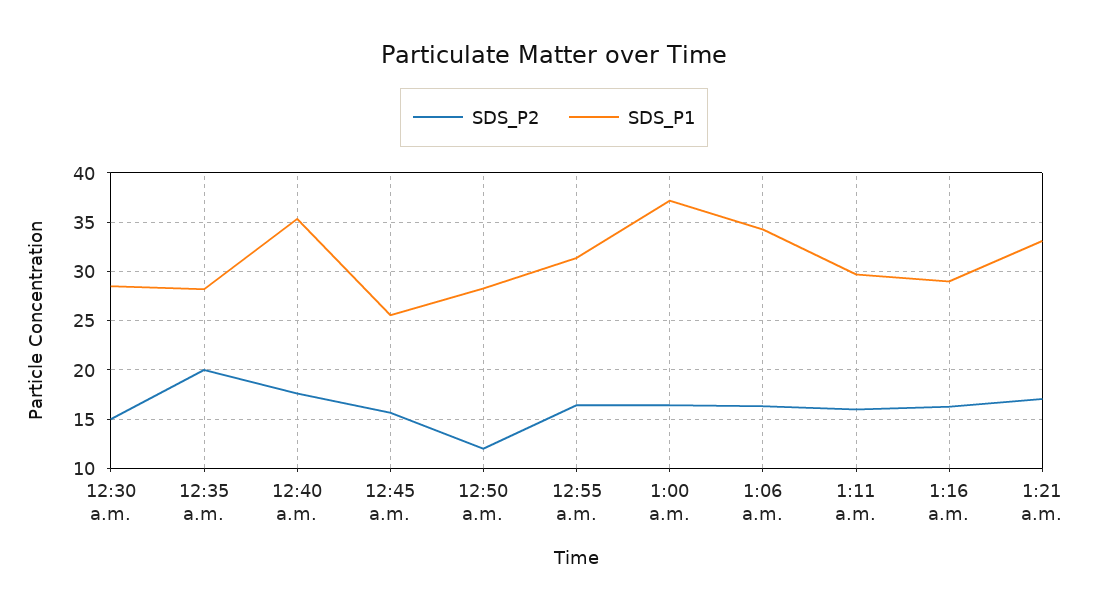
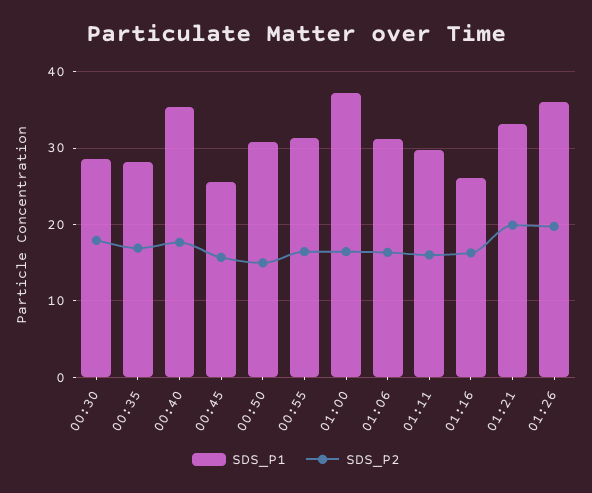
SDS_P2, 12:30 a.m.: 15 -> 18
SDS_P2, 12:35 a.m.: 20 -> 17
SDS_P2, 12:50 a.m.: 12 -> 15
SDS_P1, 12:50 a.m.: 28 -> 31
SDS_P1, 1:06 a.m.: 34 -> 31
SDS_P1, 1:16 a.m.: 29 -> 26
SDS_P2, 1:21 a.m.: 17 -> 20
SDS_P1, 01:26: none -> 36
SDS_P2, 01:26: none -> 20

